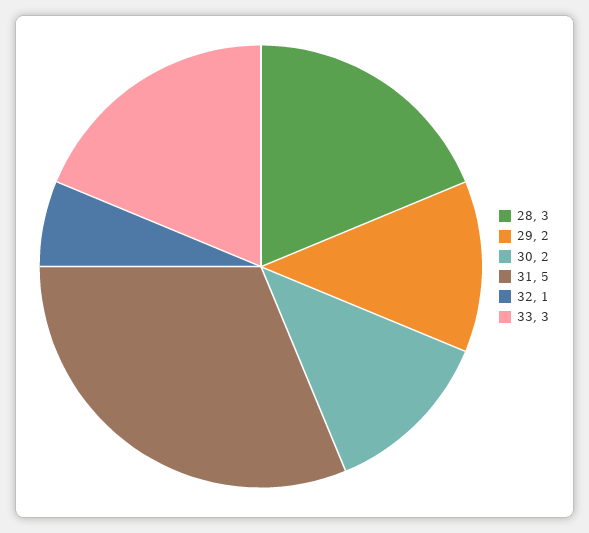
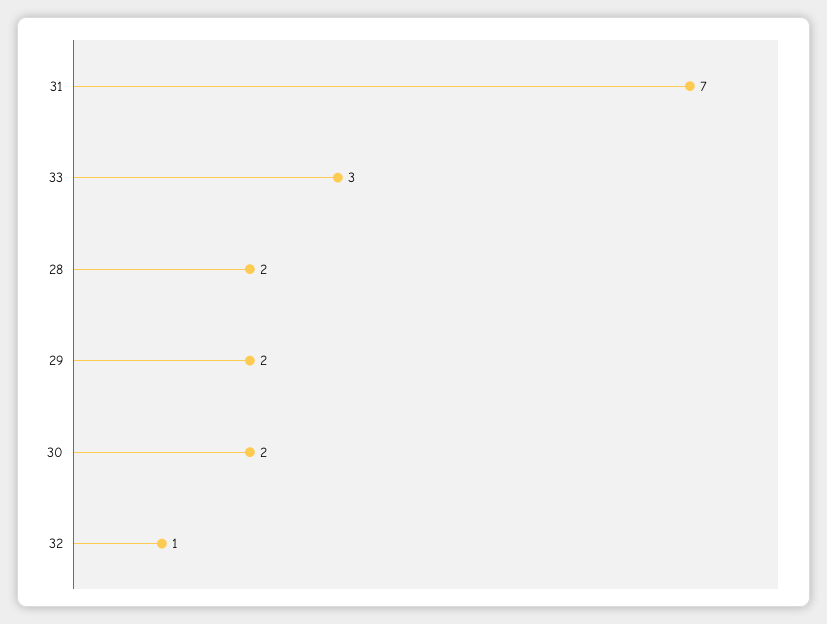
28: 3 -> 2
31: 5 -> 7

